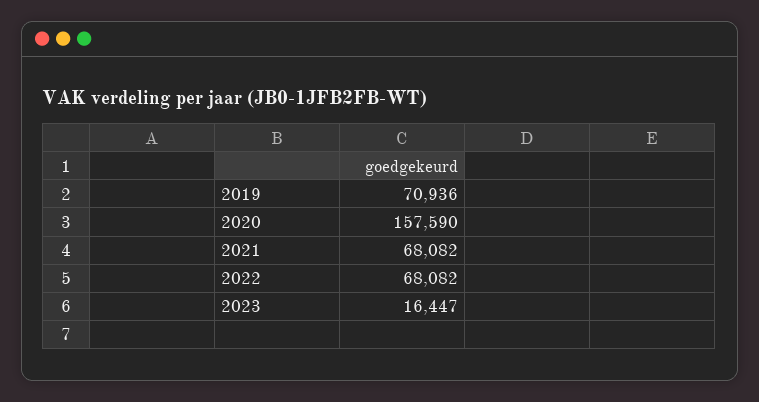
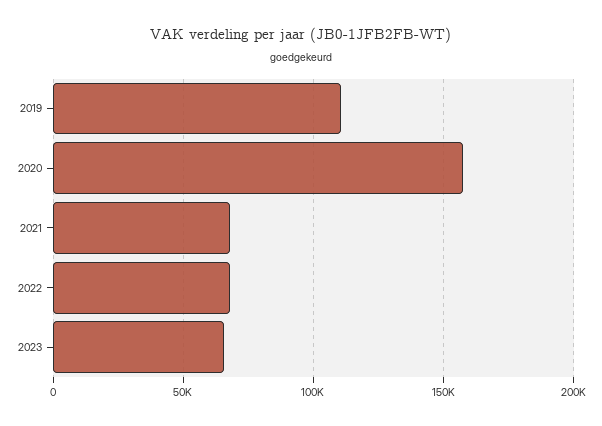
2019: 70936 -> 110000
2023: 16447 -> 65000

